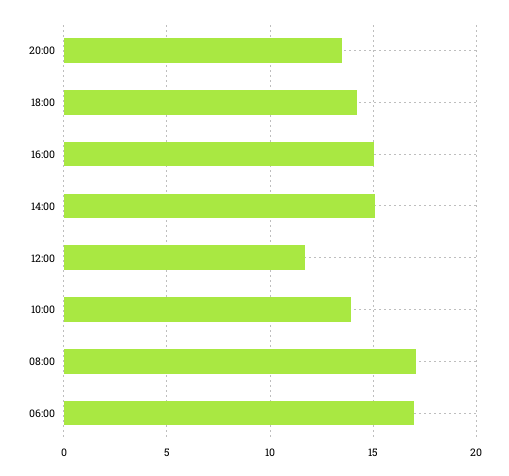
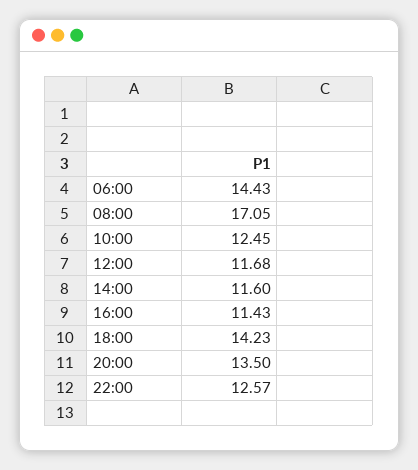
16:00: 15 -> 11.43
14:00: 15 -> 11.6
10:00: 14 -> 12.45
06:00: 17 -> 14.43
22:00: none -> 12.57

